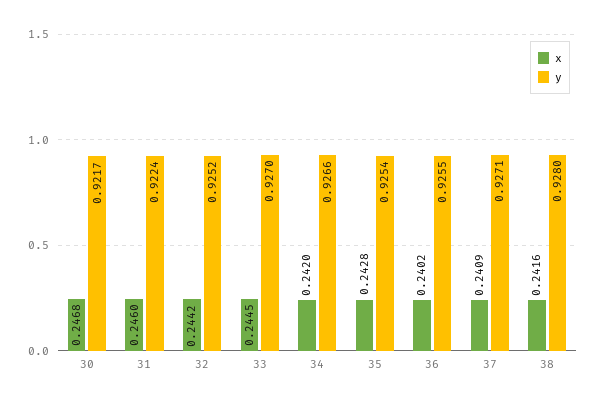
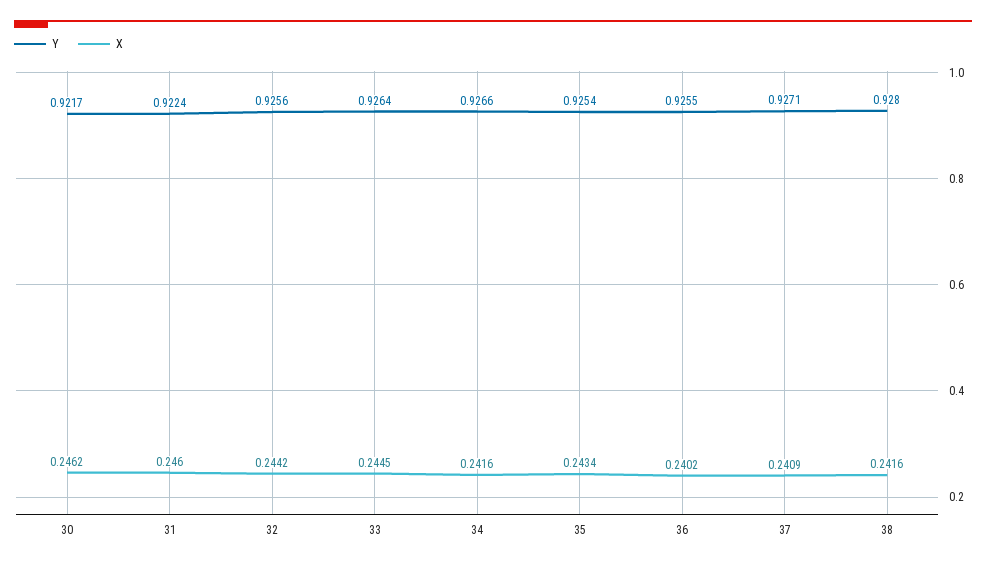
x, 30: 0.2468 -> 0.2462
y, 32: 0.9252 -> 0.9256
y, 33: 0.927 -> 0.9264
x, 34: 0.242 -> 0.2416
x, 35: 0.2428 -> 0.2434

